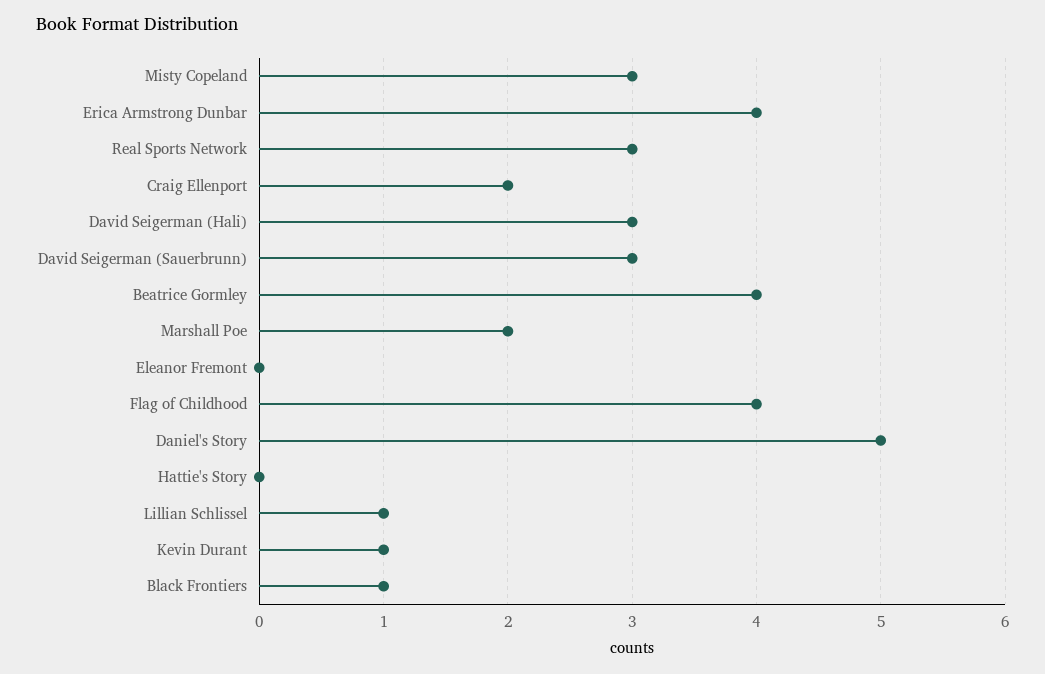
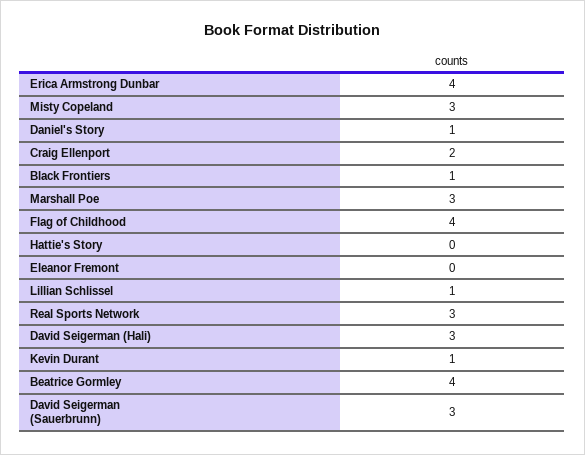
Marshall Poe: 2 -> 3
Daniel's Story: 5 -> 1

